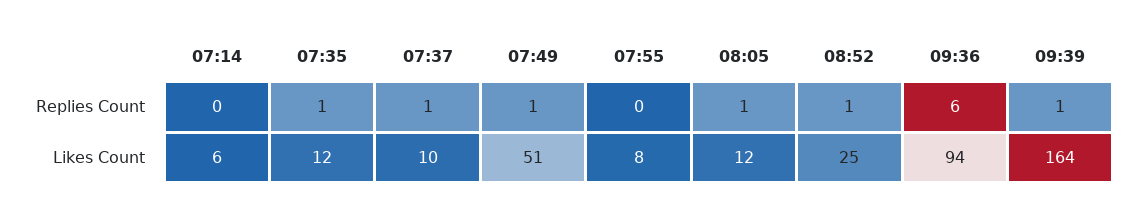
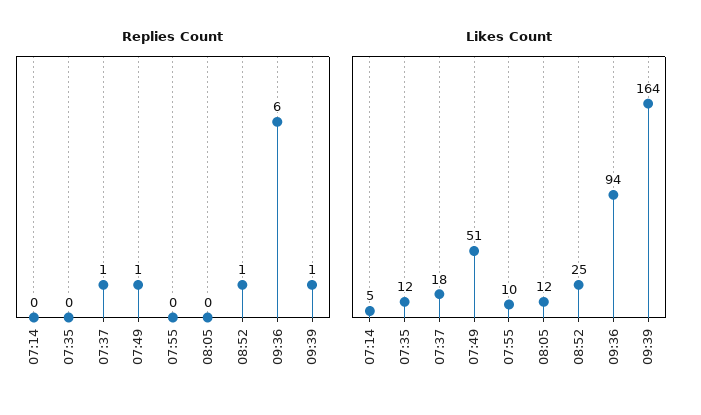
Replies Count, 07:35: 1 -> 0
Replies Count, 08:05: 1 -> 0
Likes Count, 07:14: 6 -> 5
Likes Count, 07:37: 10 -> 18
Likes Count, 07:55: 8 -> 10

